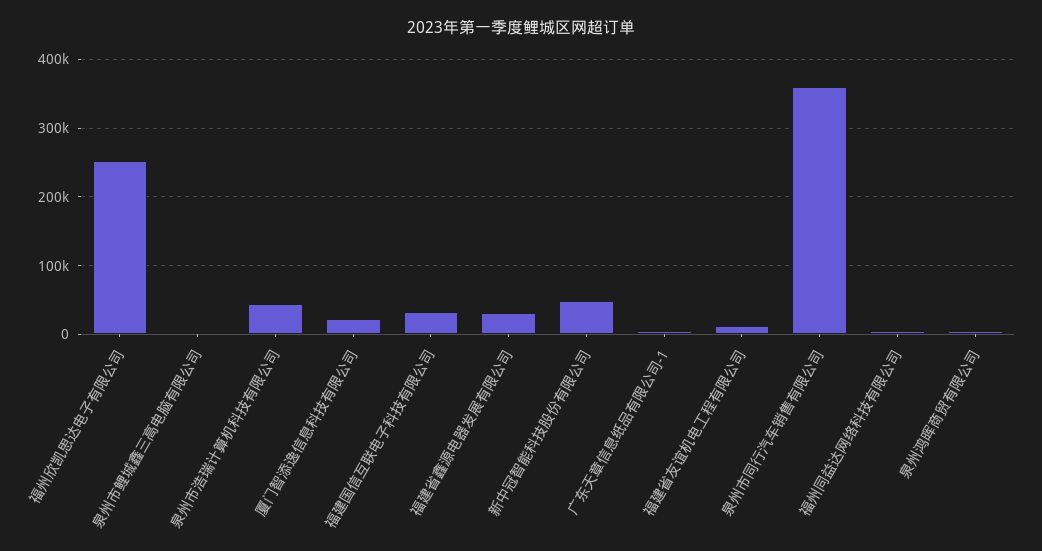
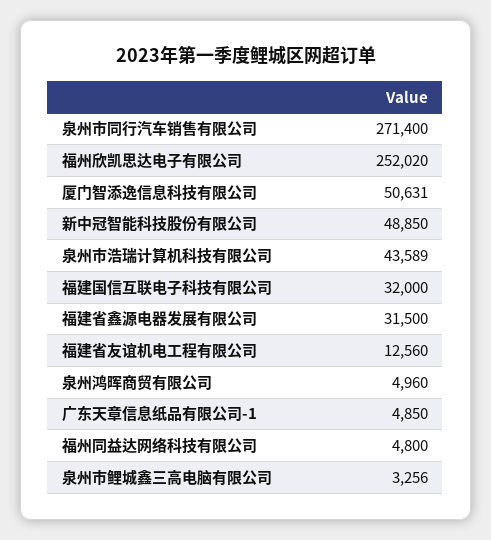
厦门智添逸信息科技有限公司: 20000 -> 50631
泉州市同行汽车销售有限公司: 360000 -> 271400

